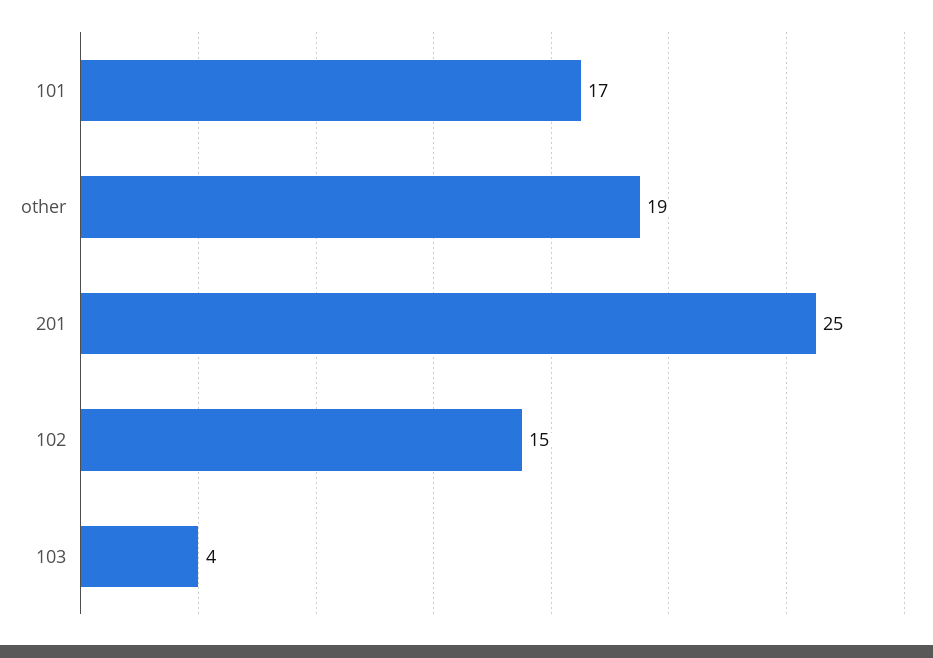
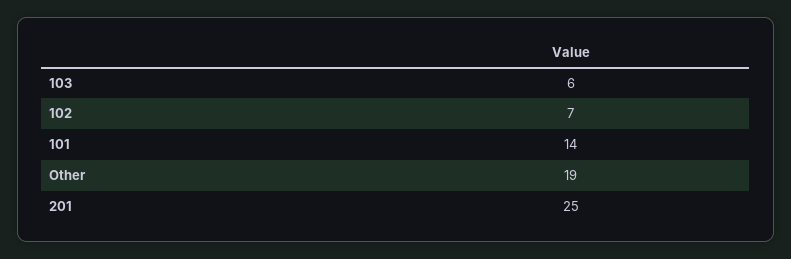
101: 17 -> 14
102: 15 -> 7
103: 4 -> 6

